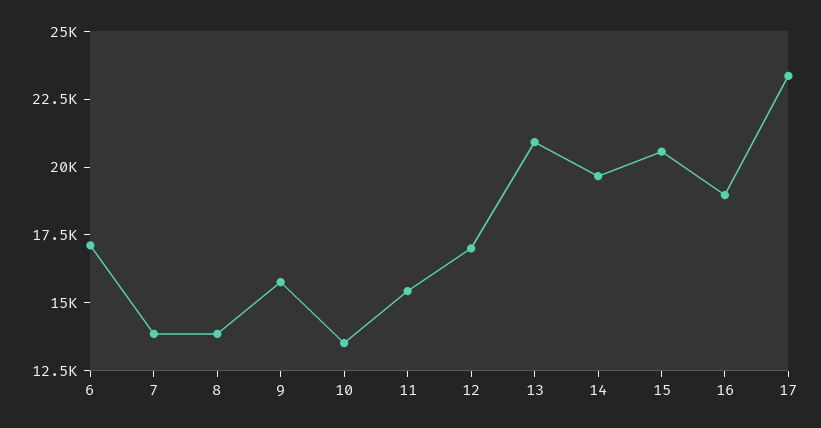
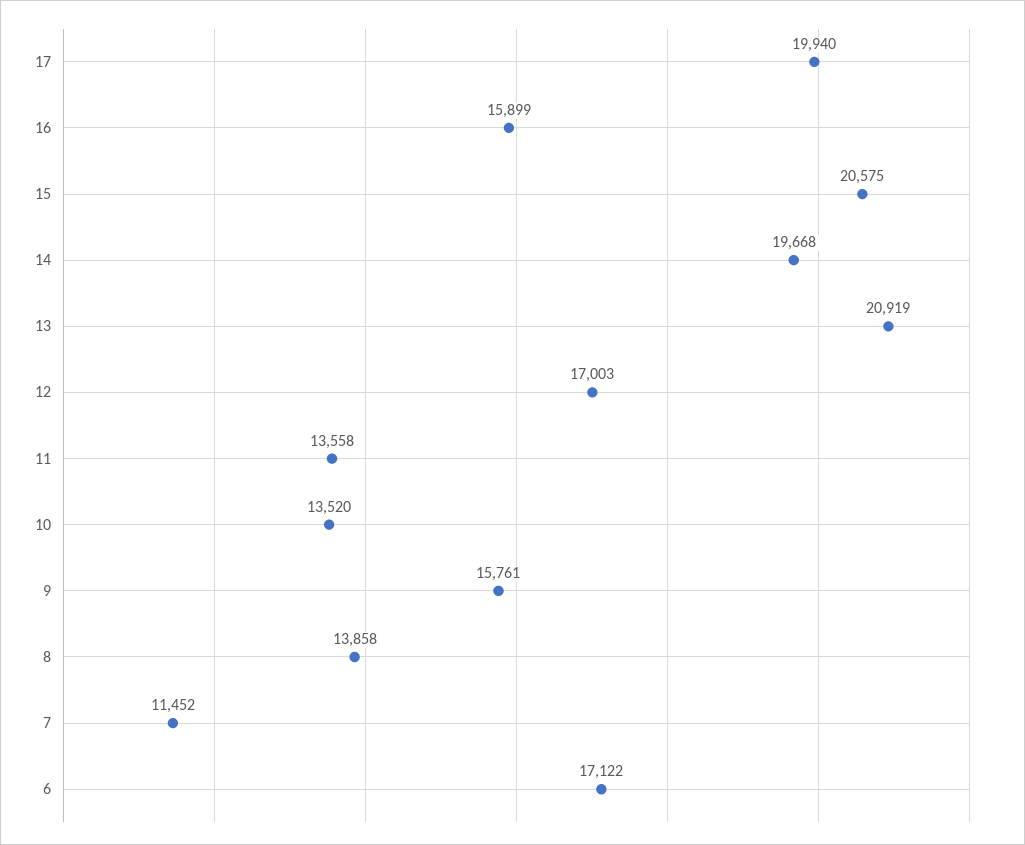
7: 14000 -> 11452
11: 15500 -> 13558
16: 19000 -> 15899
17: 23500 -> 19940

